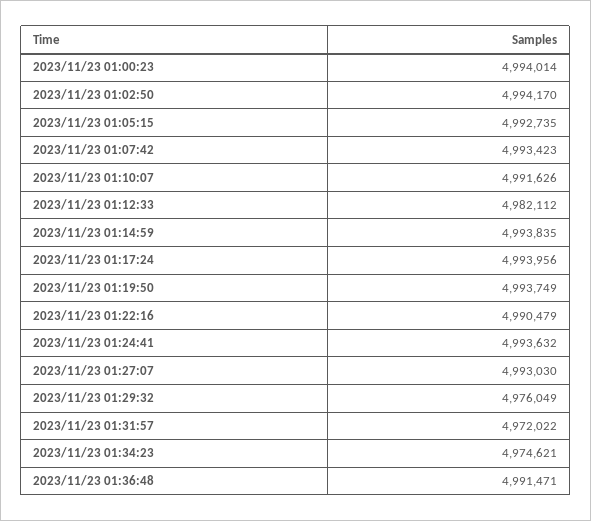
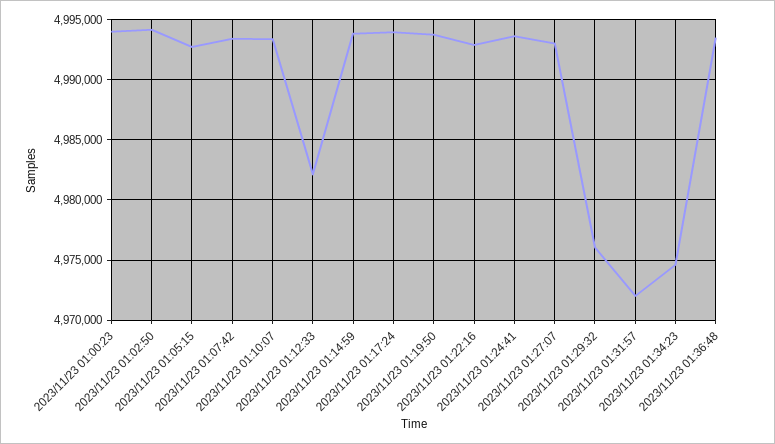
2023/11/23 01:10:07: 4991626 -> 4993500
2023/11/23 01:22:16: 4990479 -> 4993000
2023/11/23 01:36:48: 4991471 -> 4993500

